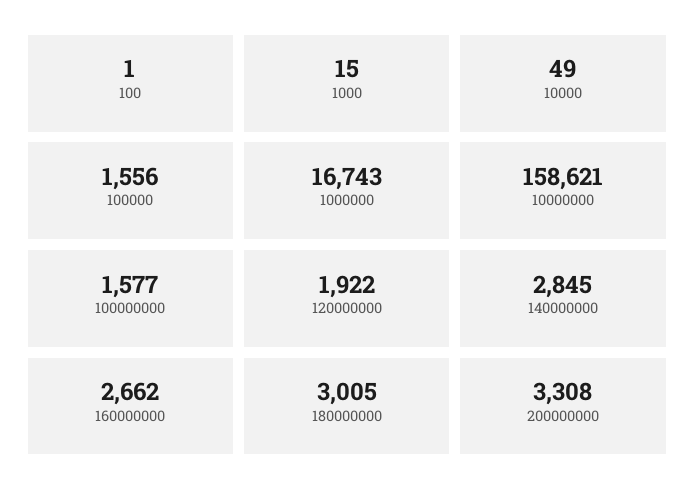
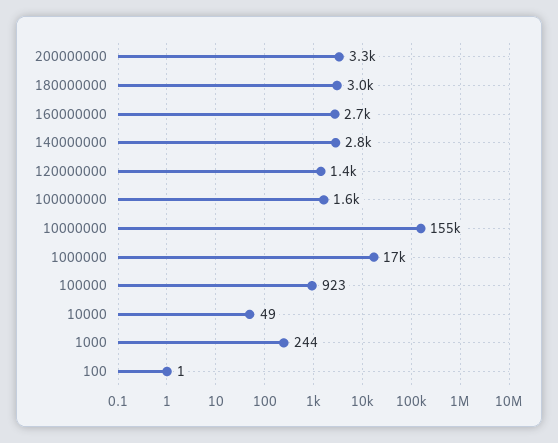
1000: 15 -> 244
100000: 1556 -> 923
10000000: 158621 -> 155000
120000000: 1922 -> 1400

